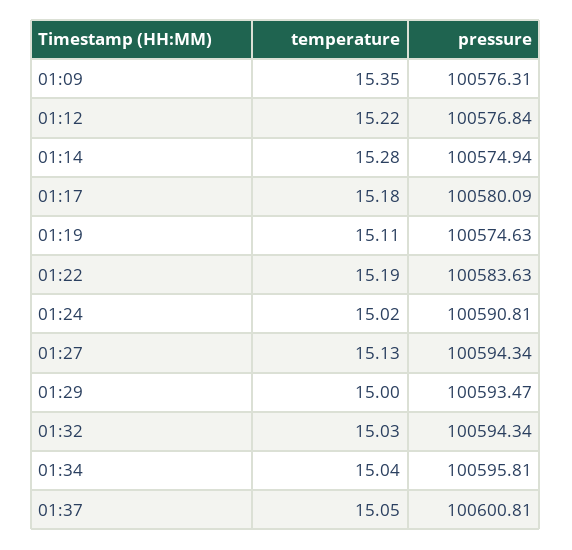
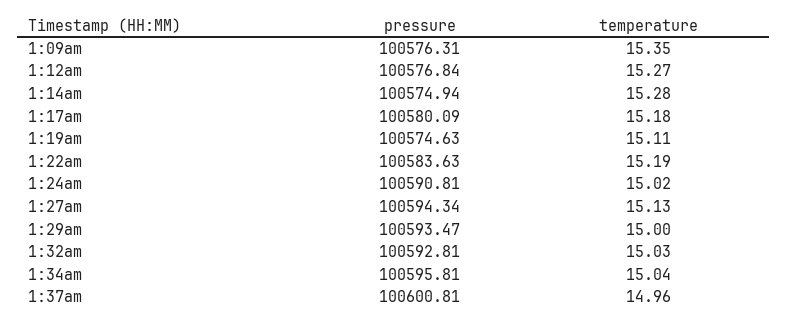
temperature, 01:12: 15.22 -> 15.27
pressure, 01:32: 100594.34 -> 100592.81
temperature, 01:37: 15.05 -> 14.96

